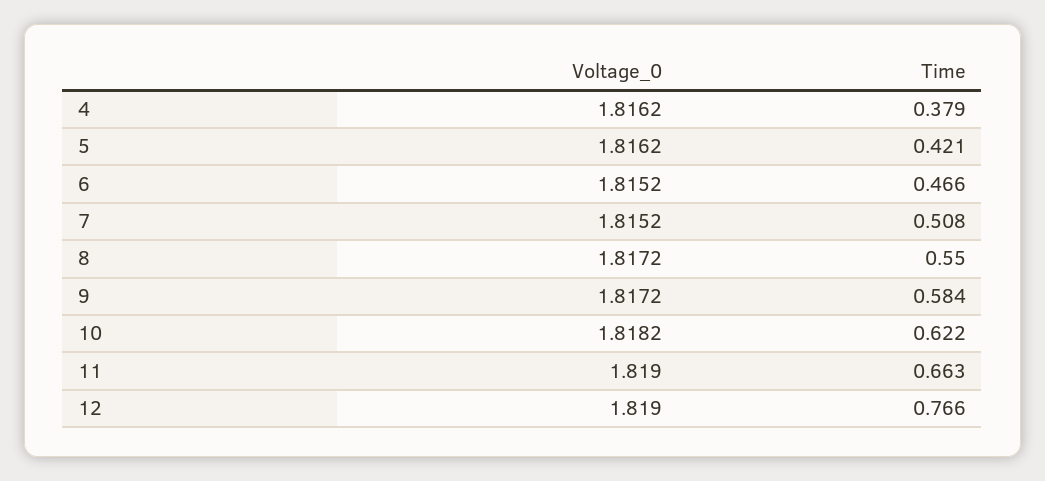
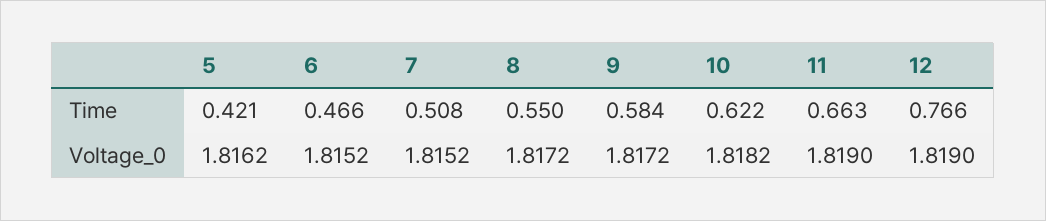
Voltage_0, 4: 1.8162 -> none
Time, 4: 0.379 -> none

